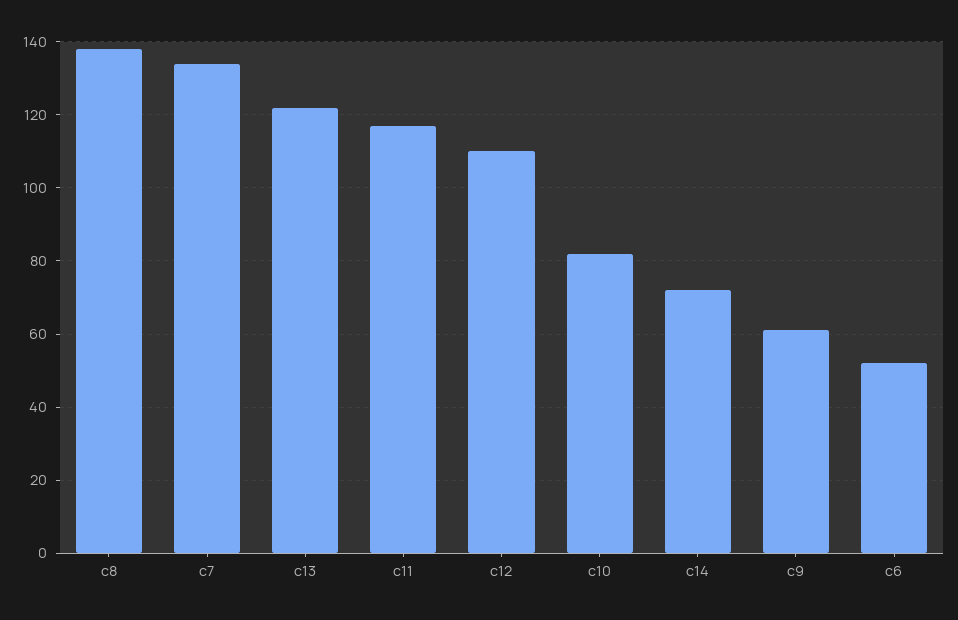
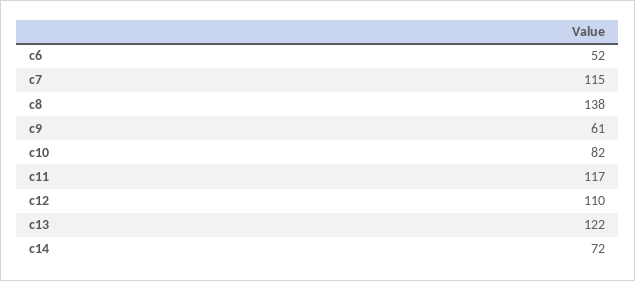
c7: 135 -> 115

